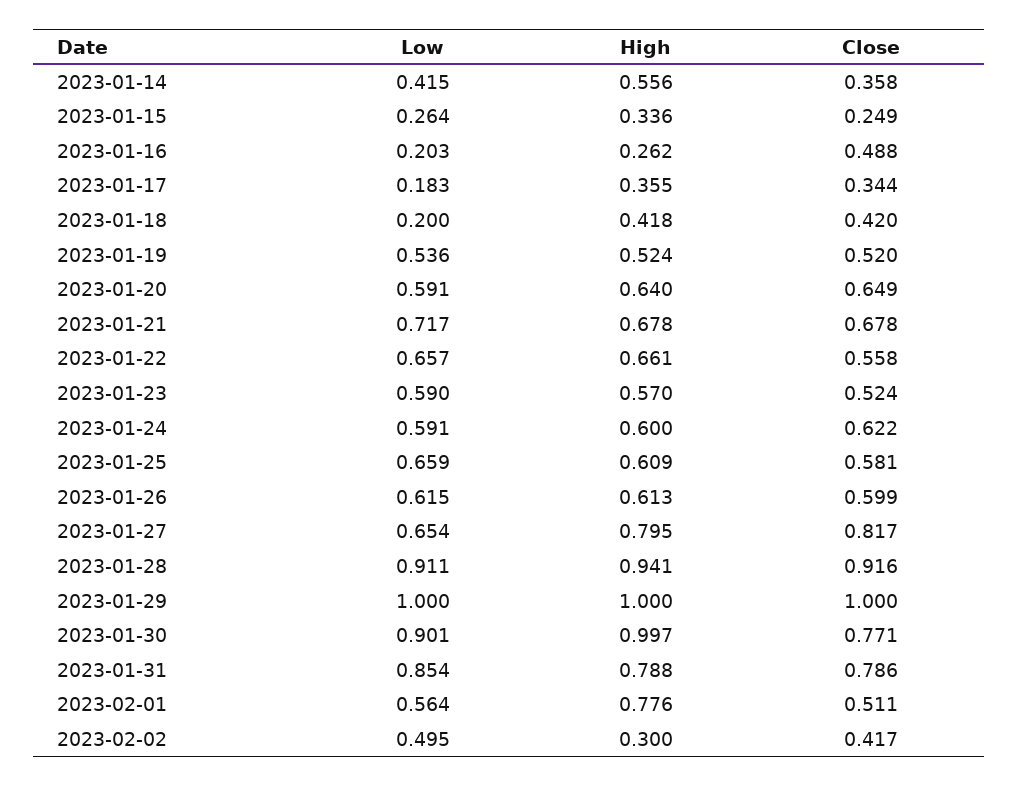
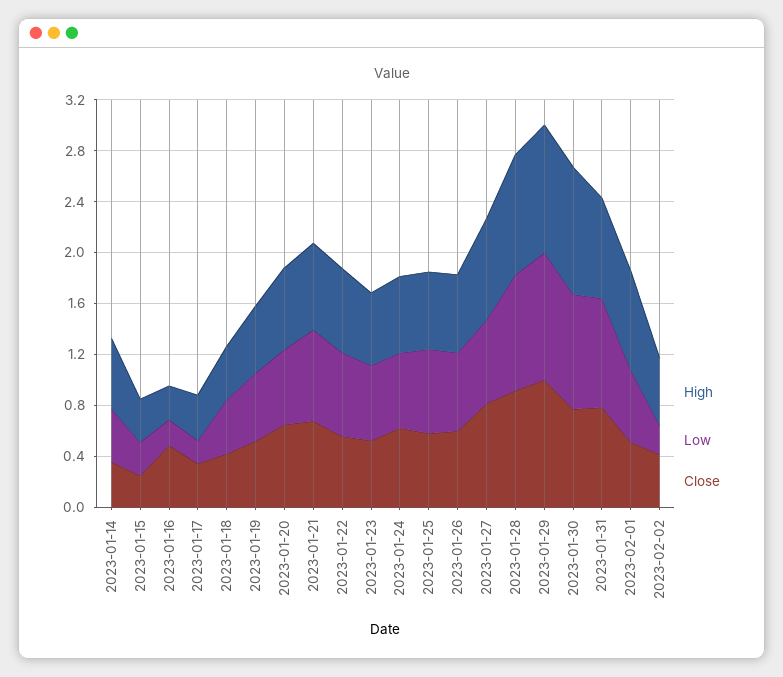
Low, 2023-01-18: 0.2 -> 0.4
Low, 2023-02-02: 0.495 -> 0.2
High, 2023-02-02: 0.3 -> 0.5

